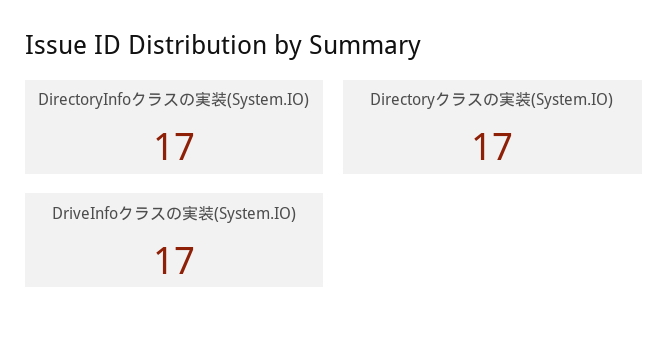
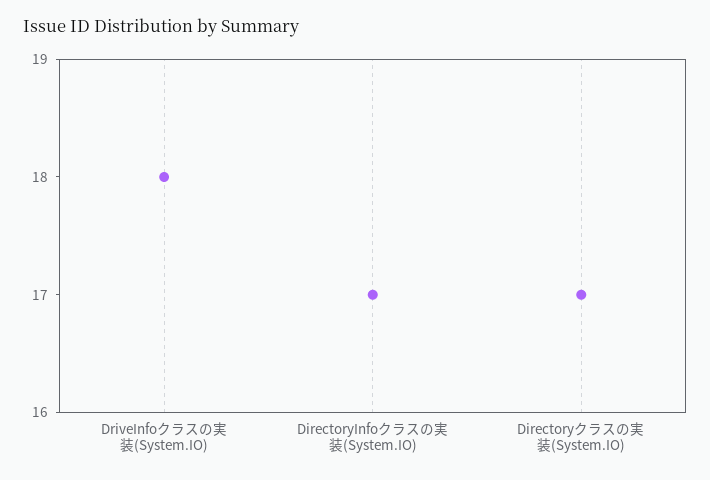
DriveInfoクラスの実装(System.IO): 17 -> 18

